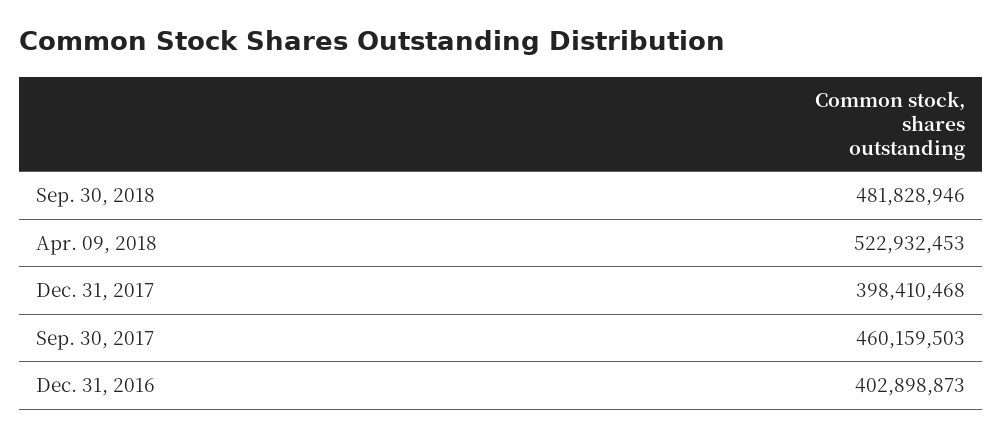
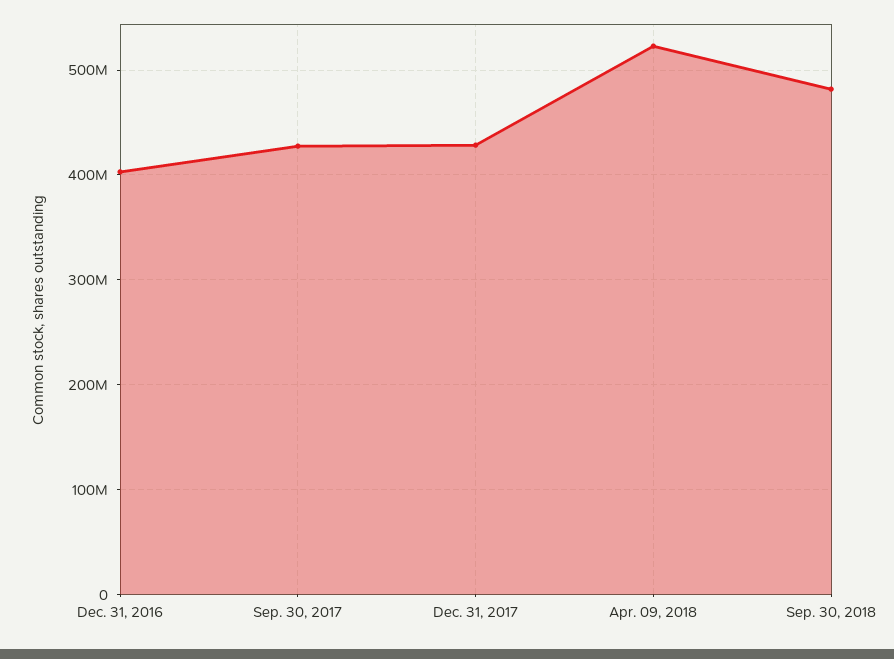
Dec. 31, 2017: 398410468 -> 430000000
Sep. 30, 2017: 460159503 -> 430000000

